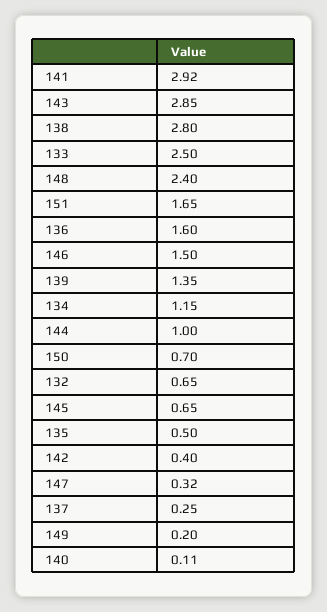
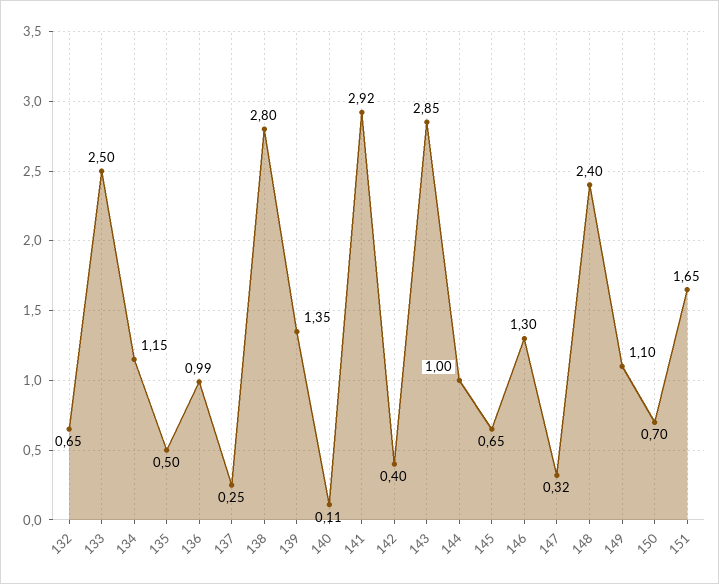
136: 1.6 -> 0.99
146: 1.5 -> 1.3
149: 0.2 -> 1.1

